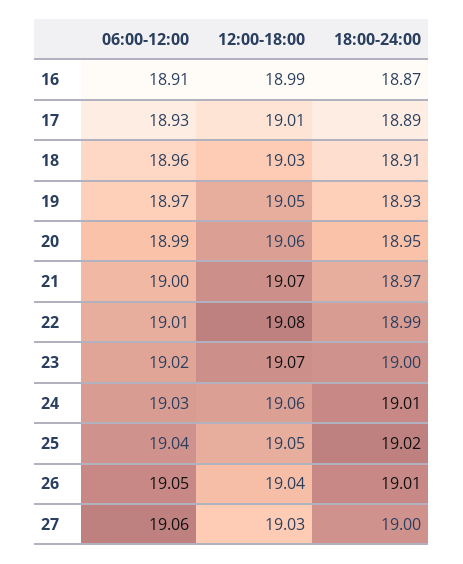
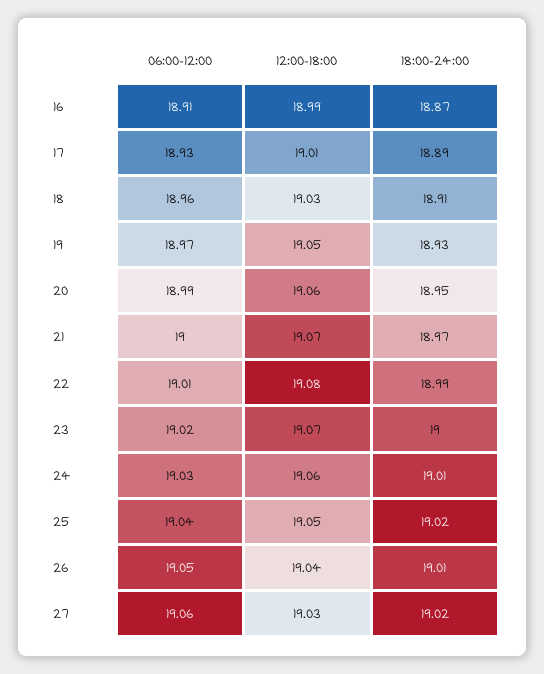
18:00-24:00, 27: 19 -> 19.02

